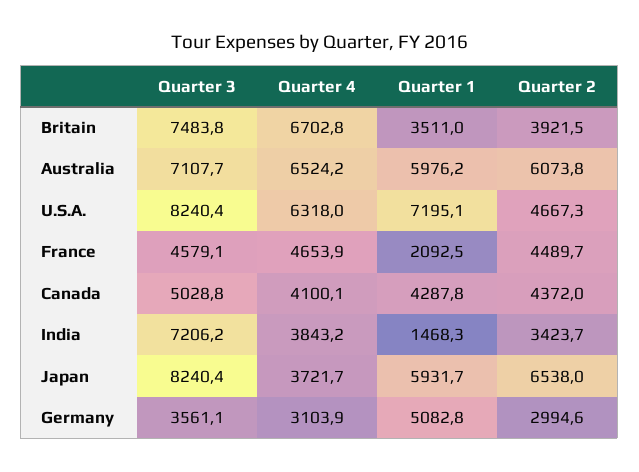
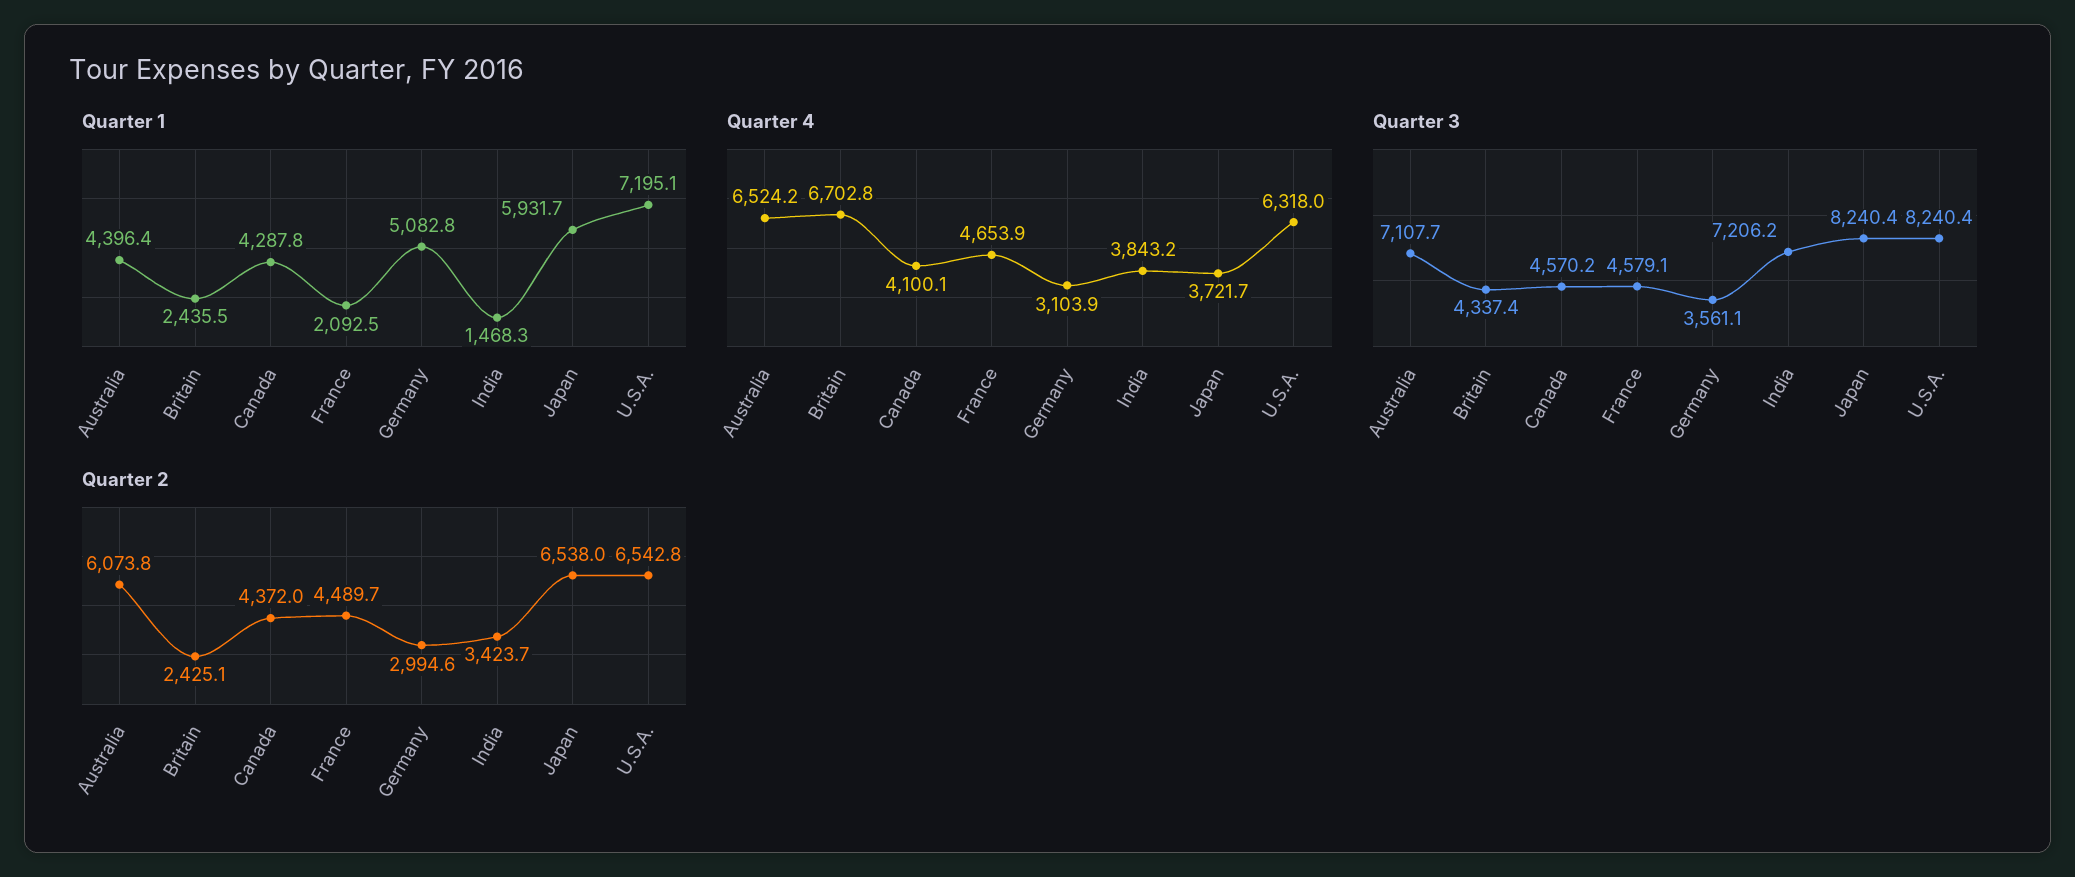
Quarter 3, Britain: 7483.8 -> 4337.4
Quarter 1, Britain: 3511 -> 2435.5
Quarter 2, Britain: 3921.5 -> 2425.1
Quarter 1, Australia: 5976.2 -> 4396.4
Quarter 2, U.S.A.: 4667.3 -> 6542.8
Quarter 3, Canada: 5028.8 -> 4570.2

